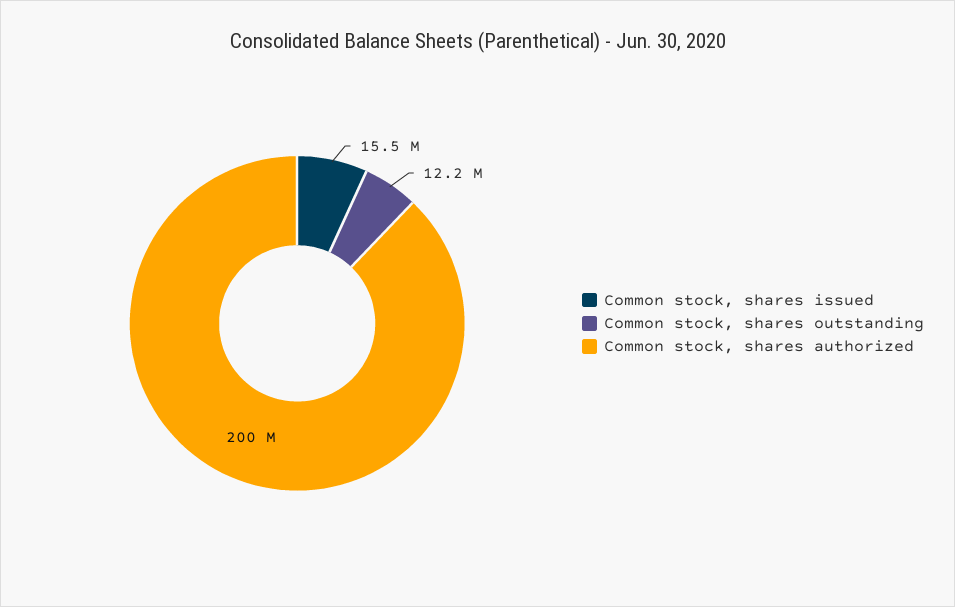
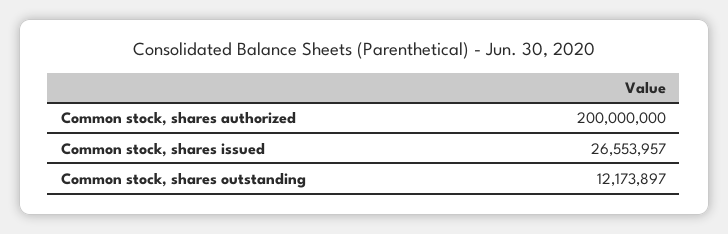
Common stock, shares issued: 15500000 -> 26553957

